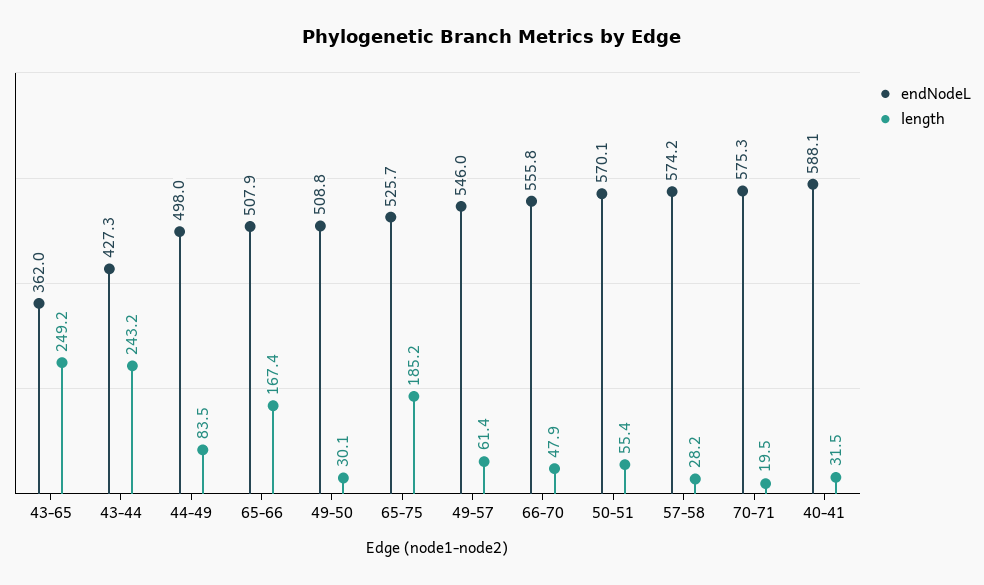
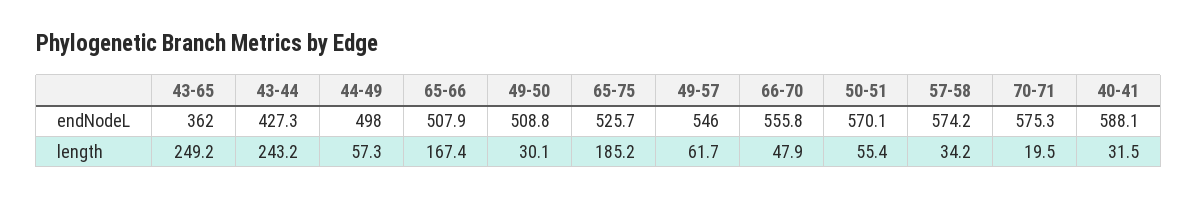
length, 44-49: 83.5 -> 57.3
length, 49-57: 61.4 -> 61.7
length, 57-58: 28.2 -> 34.2

